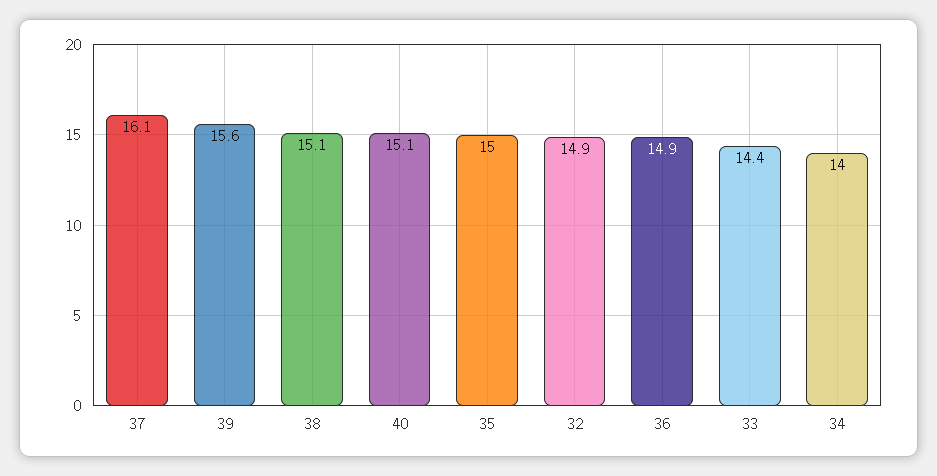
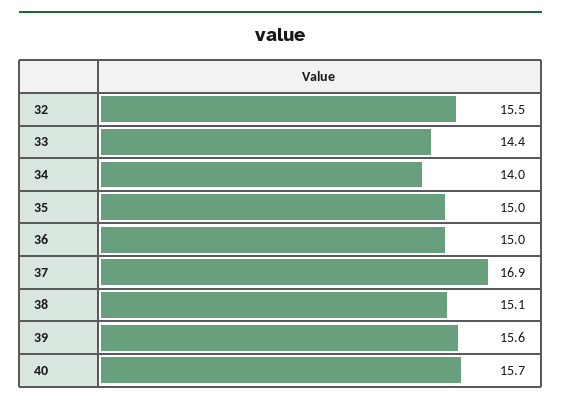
37: 16.1 -> 16.9
40: 15.1 -> 15.7
32: 14.9 -> 15.5
36: 14.9 -> 15

